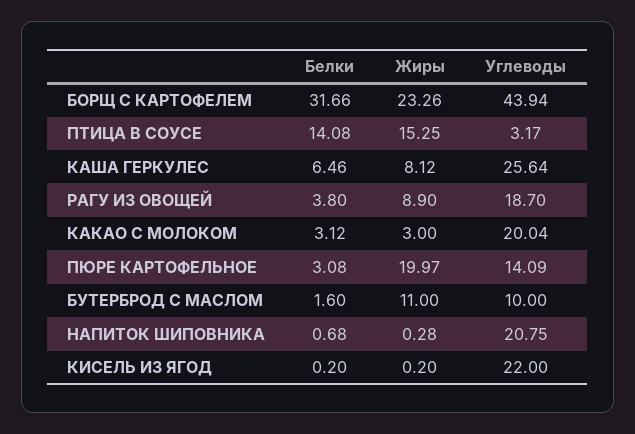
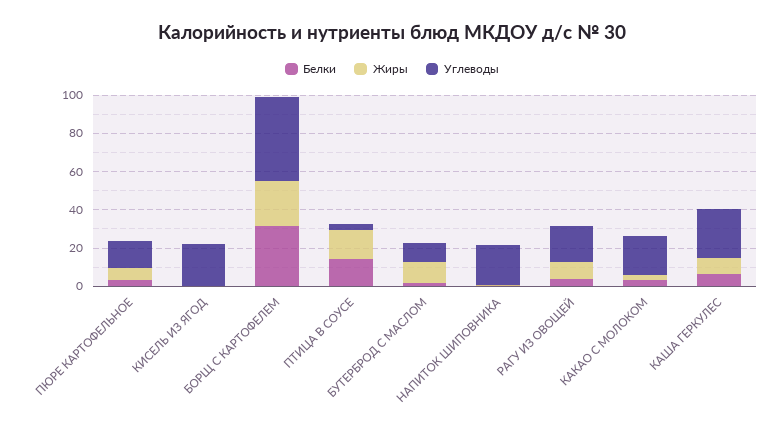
Жиры, ПЮРЕ КАРТОФЕЛЬНОЕ: 19.97 -> 5

